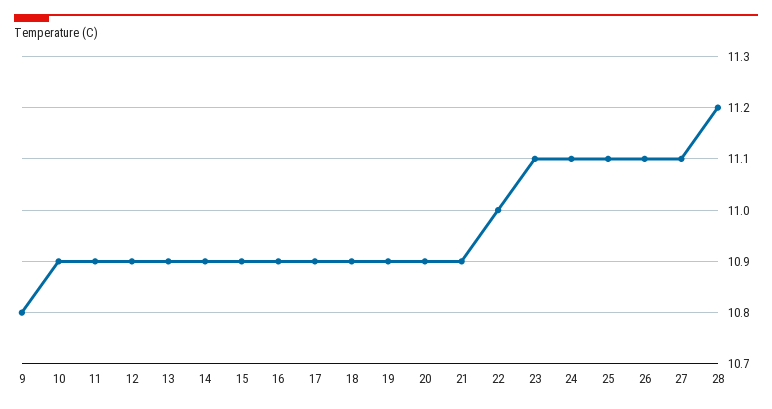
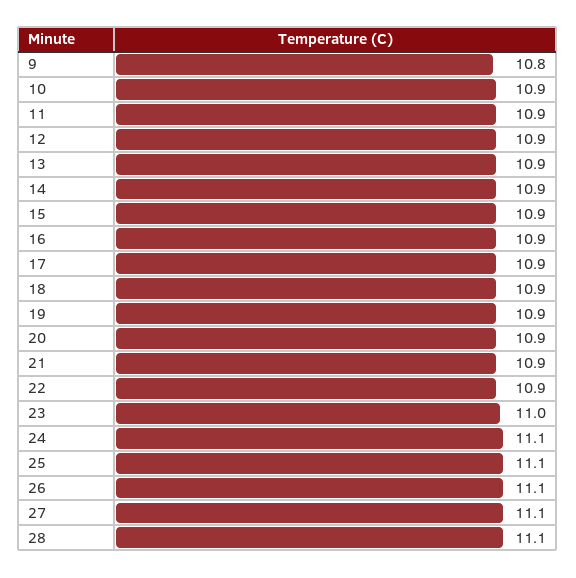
22: 11 -> 10.9
23: 11.1 -> 11
28: 11.2 -> 11.1

